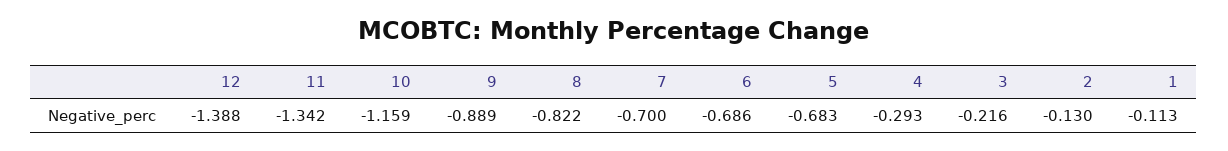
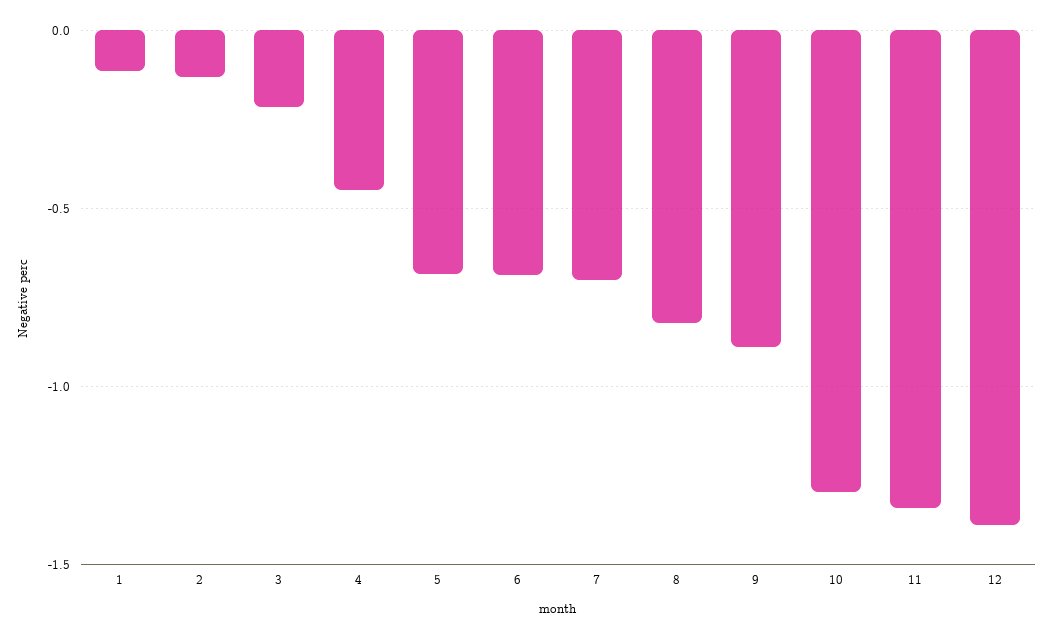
10: -1.159 -> -1.3
4: -0.293 -> -0.45

